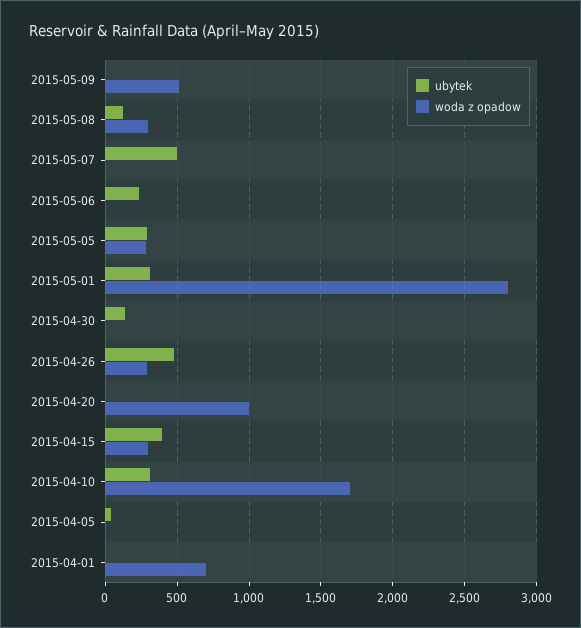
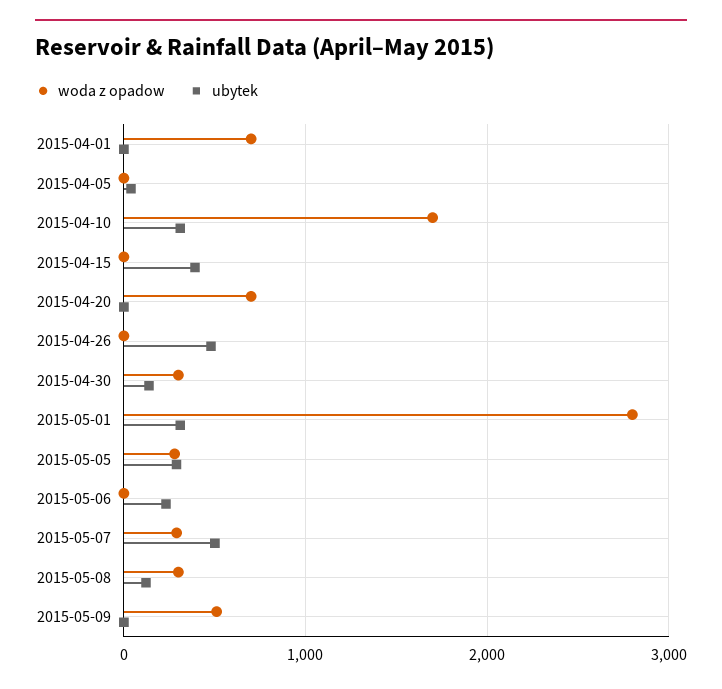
woda z opadow, 2015-05-07: 0 -> 300
woda z opadow, 2015-04-30: 0 -> 300
woda z opadow, 2015-04-26: 300 -> 0
woda z opadow, 2015-04-20: 1000 -> 700
woda z opadow, 2015-04-15: 300 -> 0

